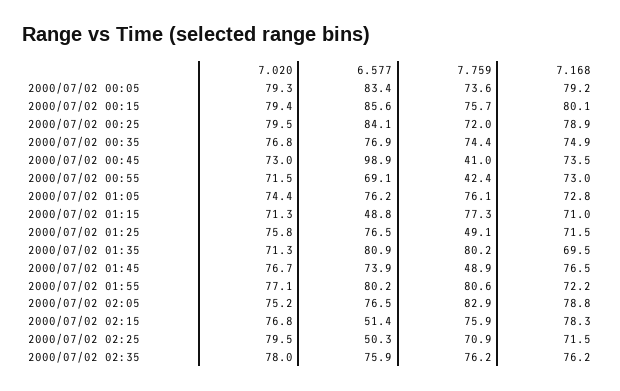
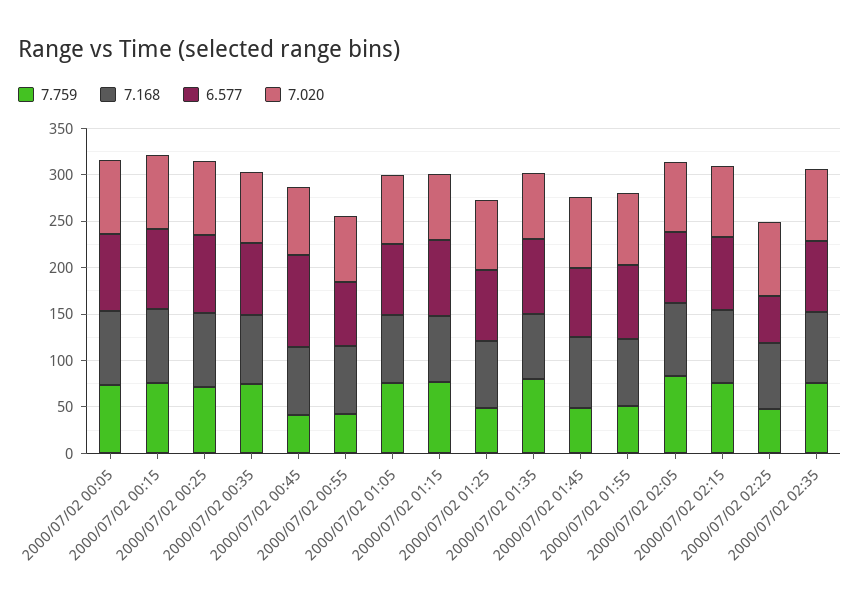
6.577, 2000/07/02 01:15: 48.8 -> 80
7.759, 2000/07/02 01:55: 80.6 -> 50
6.577, 2000/07/02 02:15: 51.4 -> 80
7.759, 2000/07/02 02:25: 70.9 -> 50

